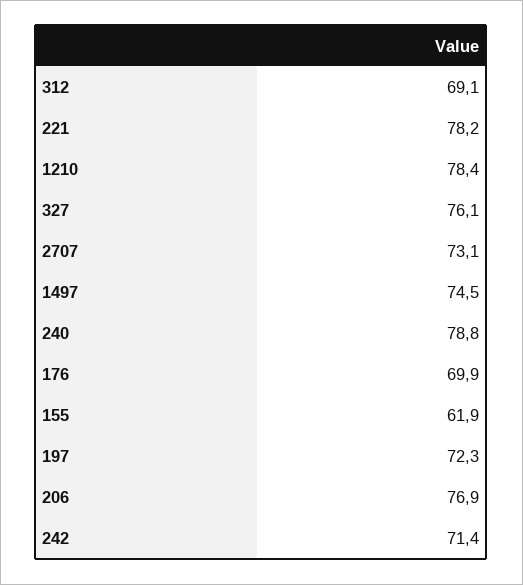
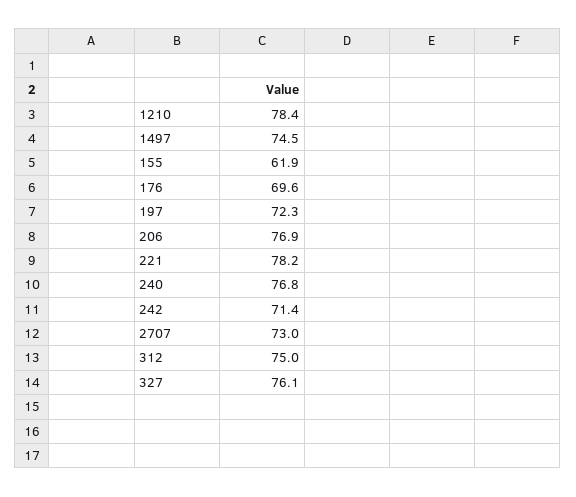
312: 69.1 -> 75
2707: 73.1 -> 73
240: 78.8 -> 76.8
176: 69.9 -> 69.6

